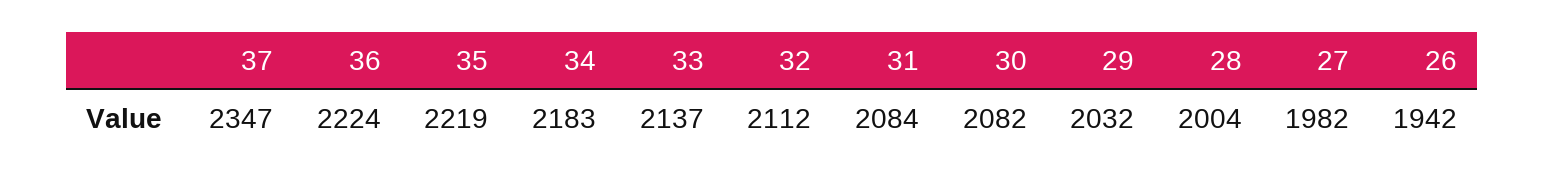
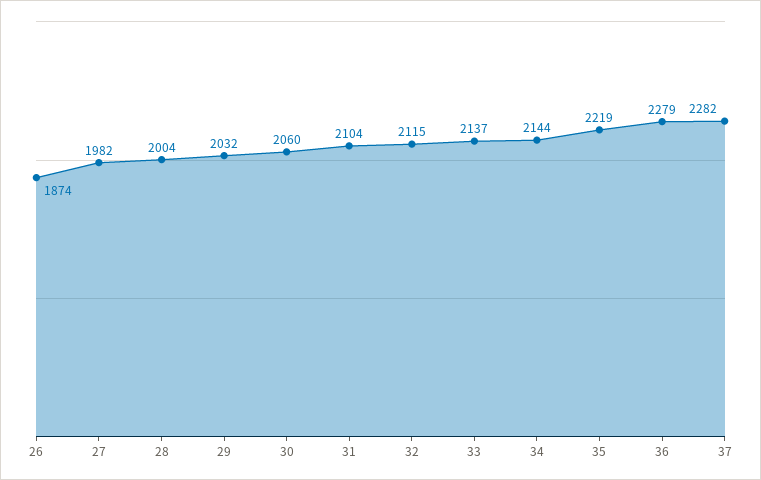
37: 2347 -> 2282
36: 2224 -> 2279
34: 2183 -> 2144
32: 2112 -> 2115
31: 2084 -> 2104
30: 2082 -> 2060
26: 1942 -> 1874

